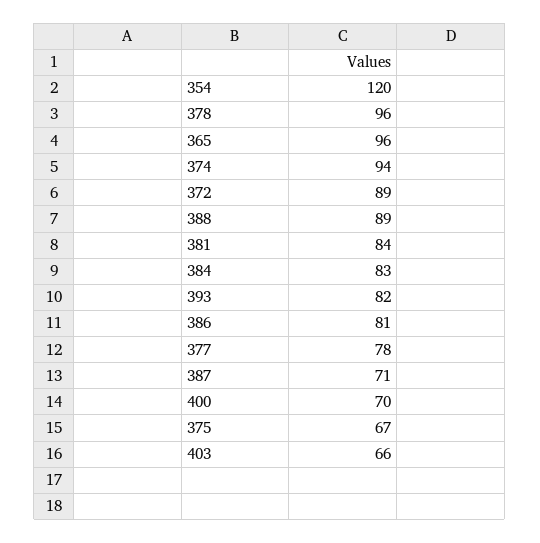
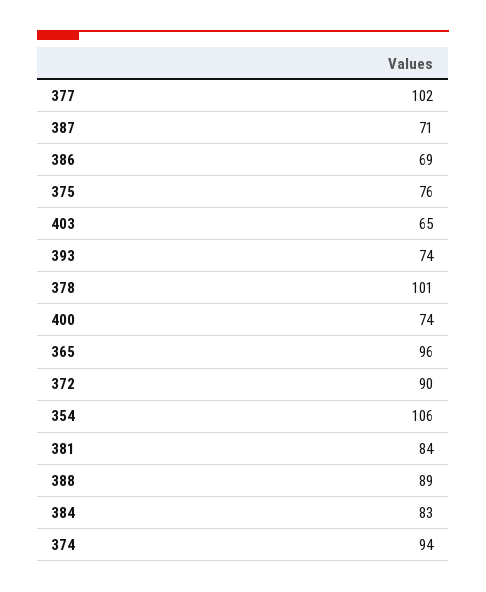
354: 120 -> 106
378: 96 -> 101
372: 89 -> 90
393: 82 -> 74
386: 81 -> 69
377: 78 -> 102
400: 70 -> 74
375: 67 -> 76
403: 66 -> 65

